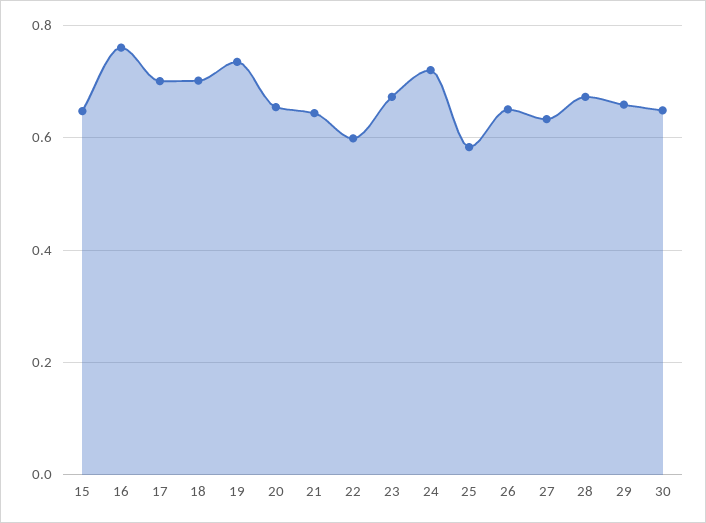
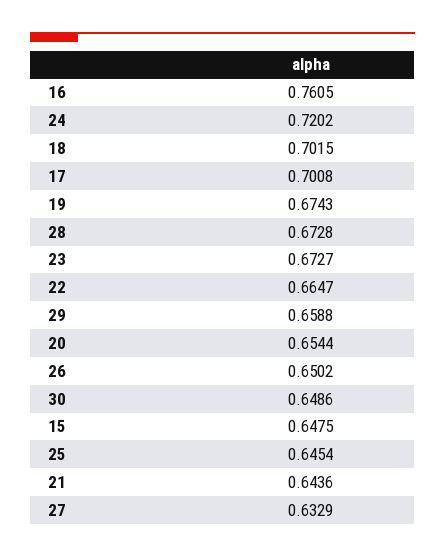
19: 0.74 -> 0.6743
22: 0.6 -> 0.6647
25: 0.58 -> 0.6454

